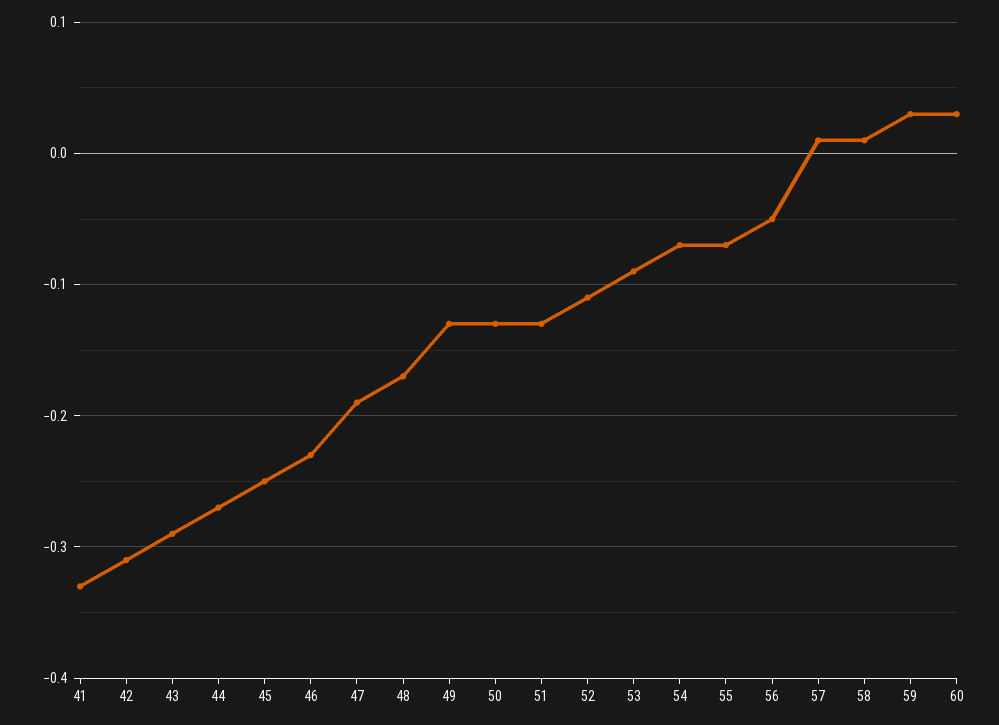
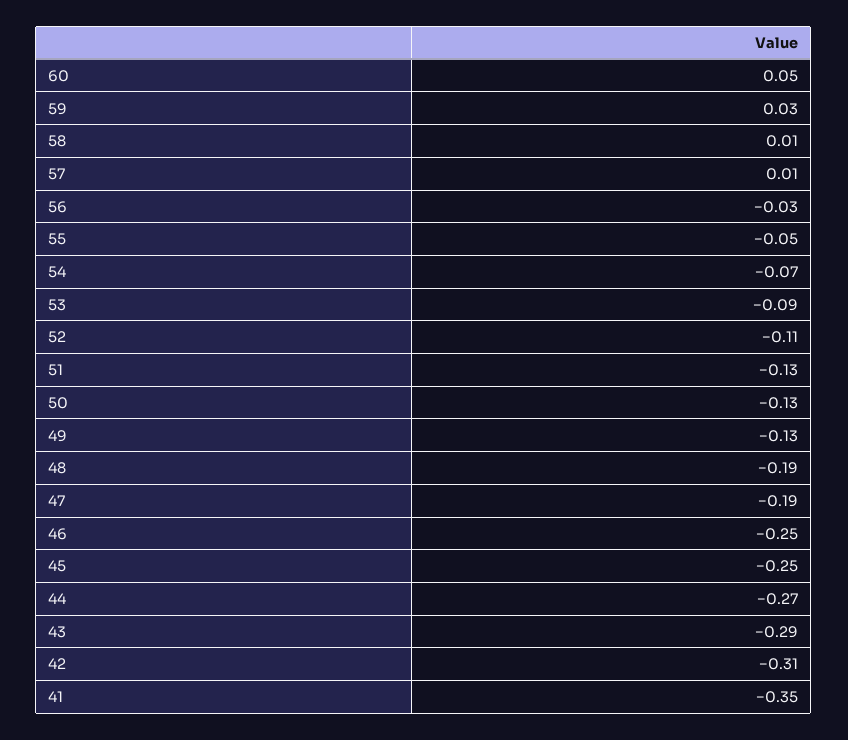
41: -0.33 -> -0.35
46: -0.23 -> -0.25
48: -0.17 -> -0.19
55: -0.07 -> -0.05
56: -0.05 -> -0.03
60: 0.03 -> 0.05

